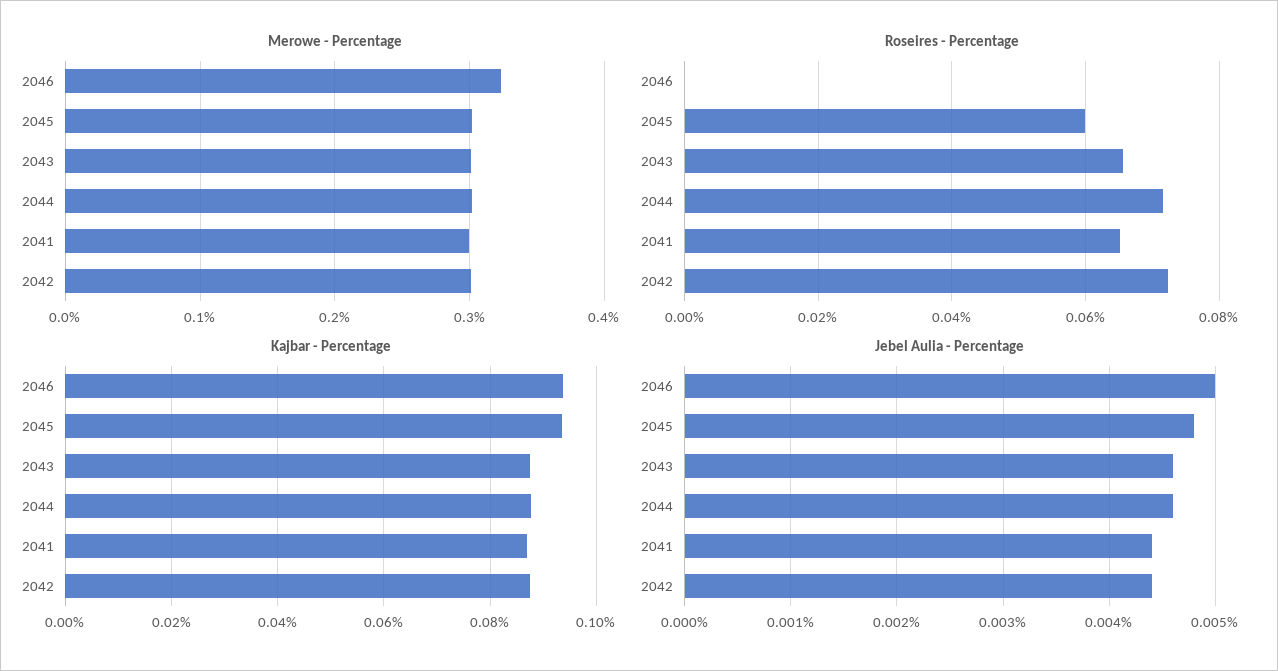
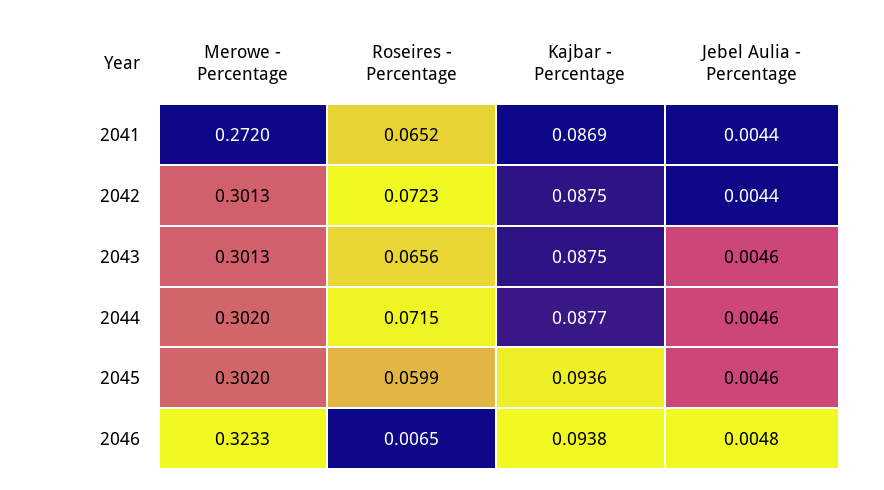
Merowe - Percentage, 2041: 0.3 -> 0.272
Roseires - Percentage, 2046: 0 -> 0.0065
Jebel Aulia - Percentage, 2046: 0.005 -> 0.0048
Jebel Aulia - Percentage, 2045: 0.0048 -> 0.0046

